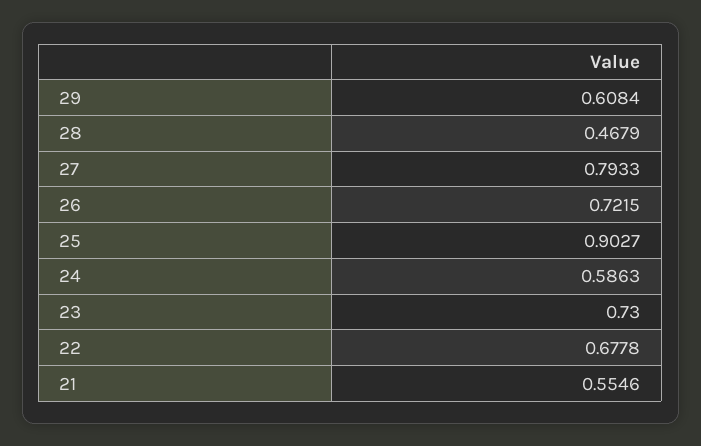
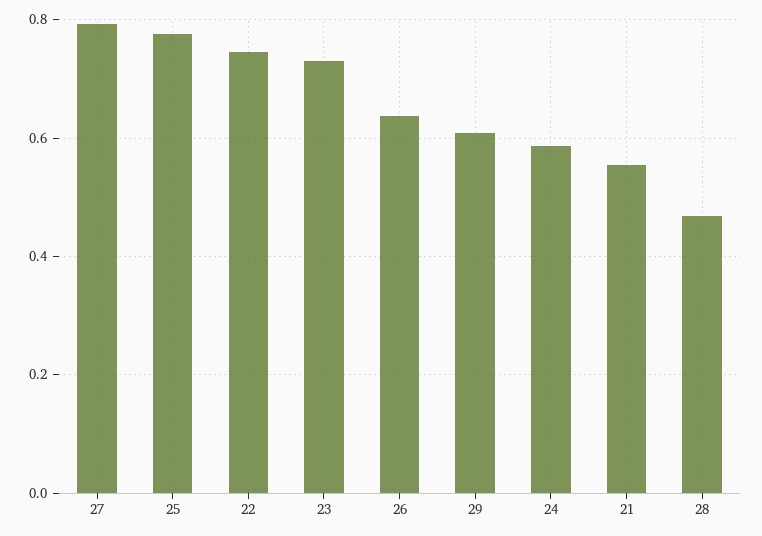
26: 0.7215 -> 0.64
25: 0.9027 -> 0.78
22: 0.6778 -> 0.74

